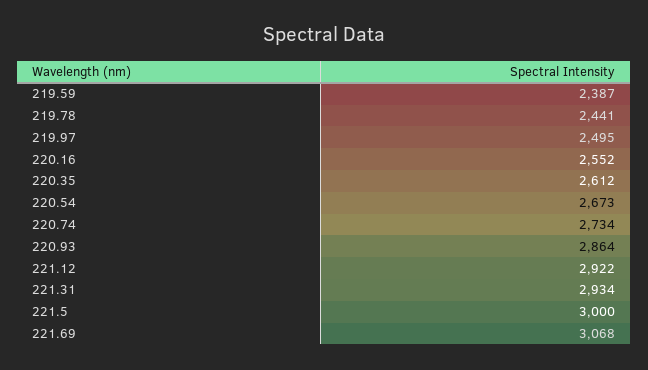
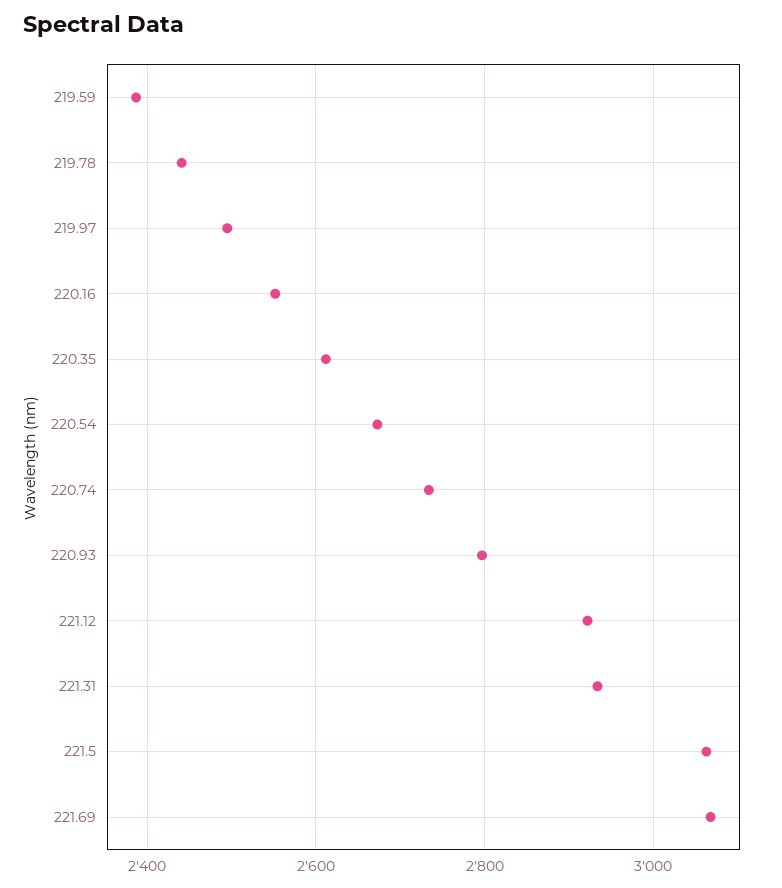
220.93: 2864 -> 2800
221.5: 3000 -> 3060

